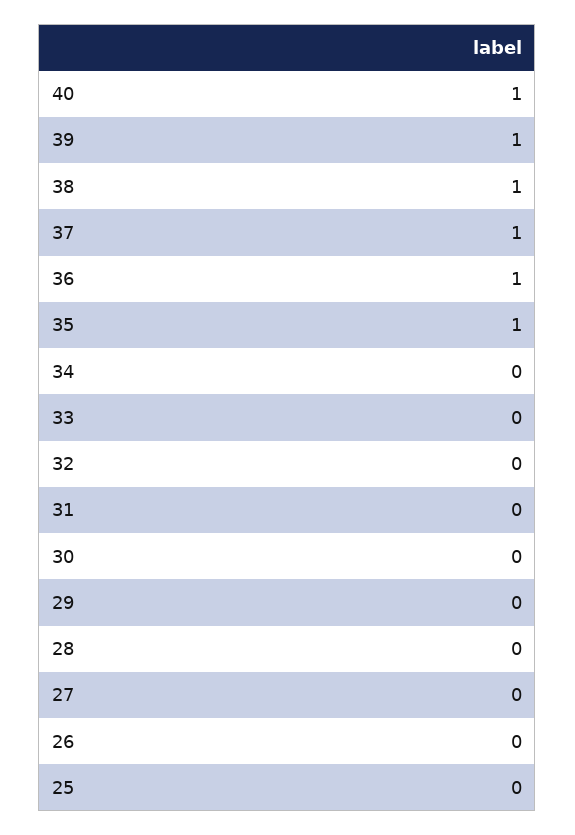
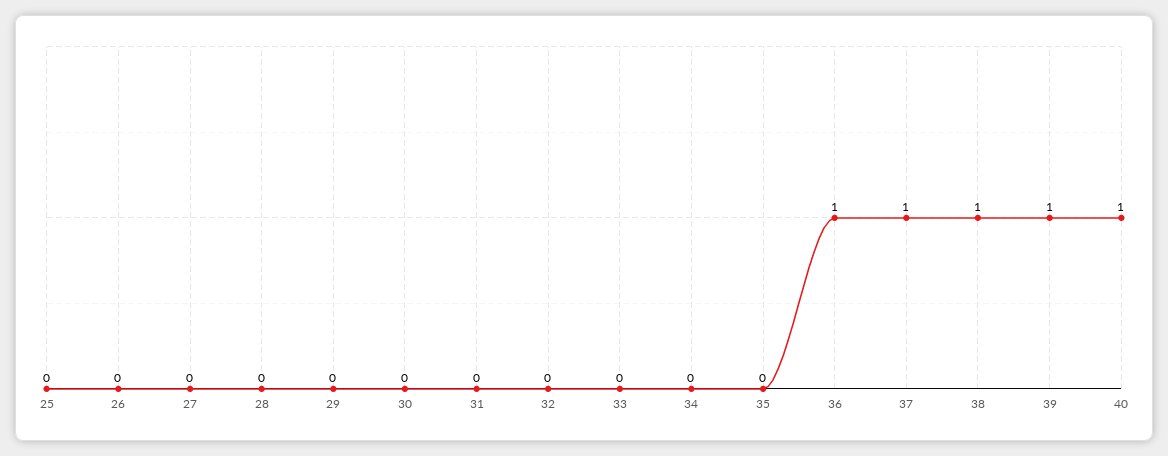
35: 1 -> 0

